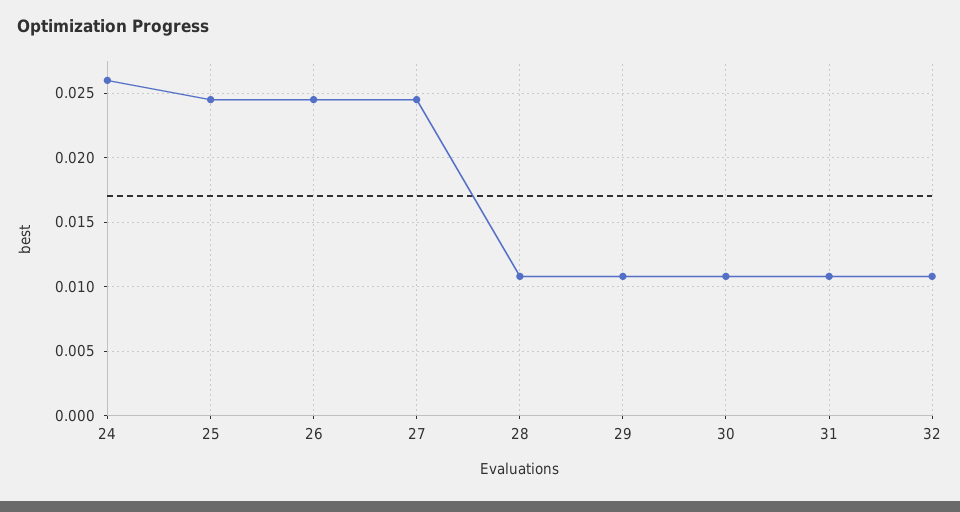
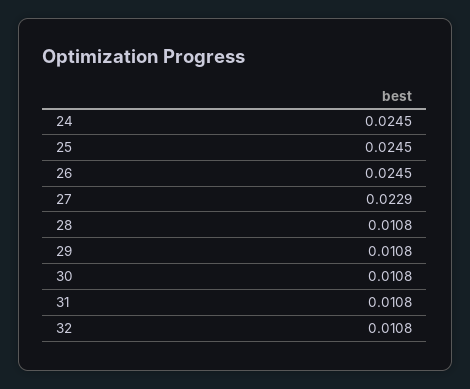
24: 0.026 -> 0.0245
27: 0.0245 -> 0.0229

